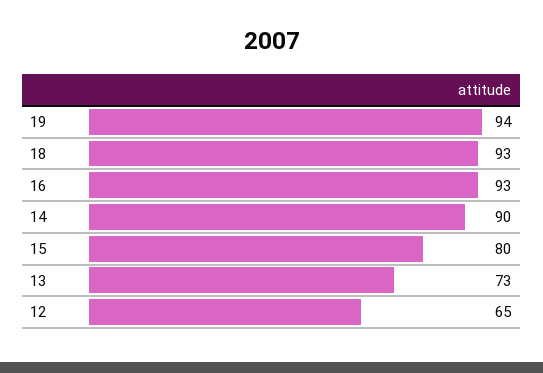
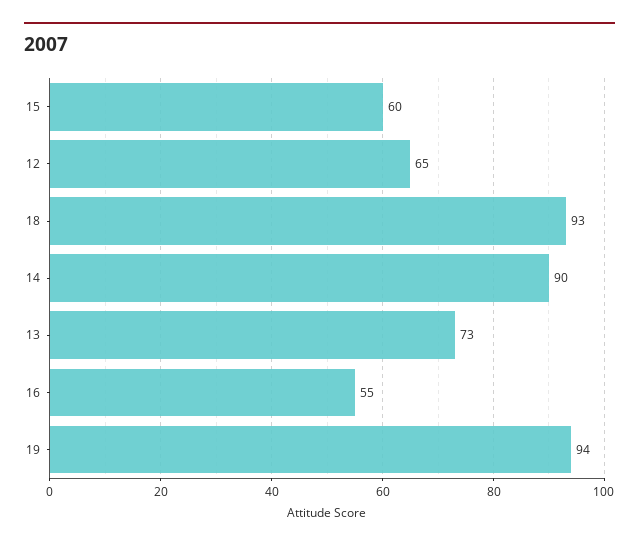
16: 93 -> 55
15: 80 -> 60

